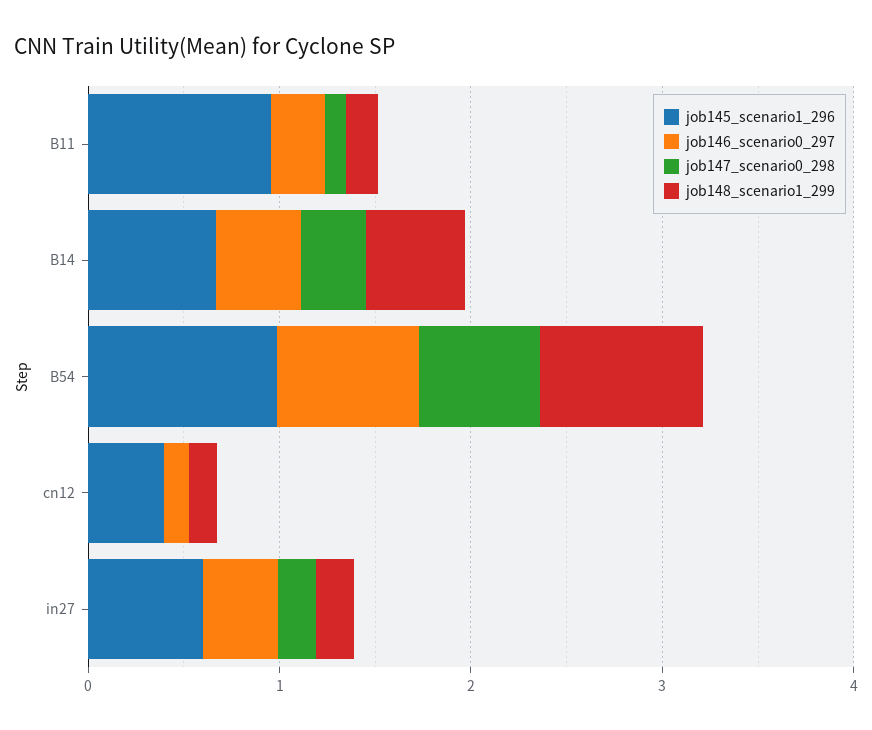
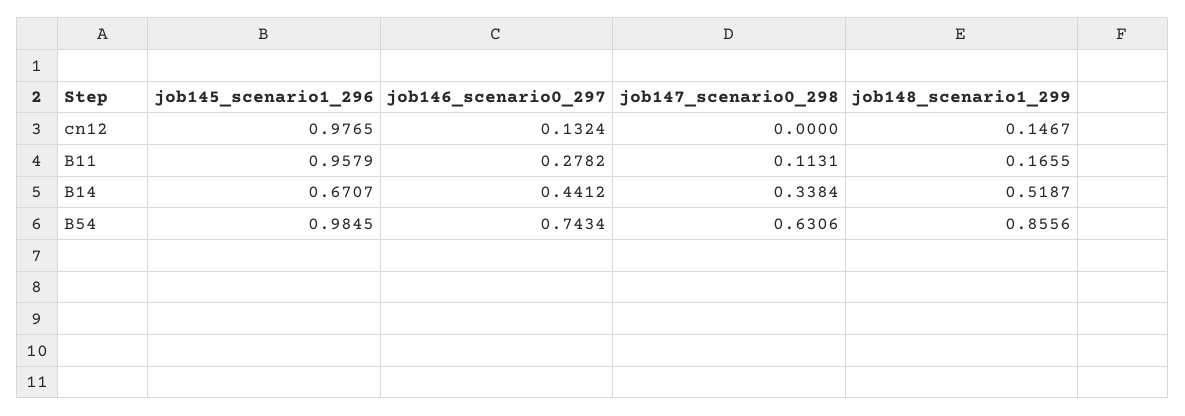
job145_scenario1_296, cn12: 0.4 -> 0.9765
job145_scenario1_296, in27: 0.6 -> none
job146_scenario0_297, in27: 0.4 -> none
job147_scenario0_298, in27: 0.2 -> none
job148_scenario1_299, in27: 0.2 -> none

